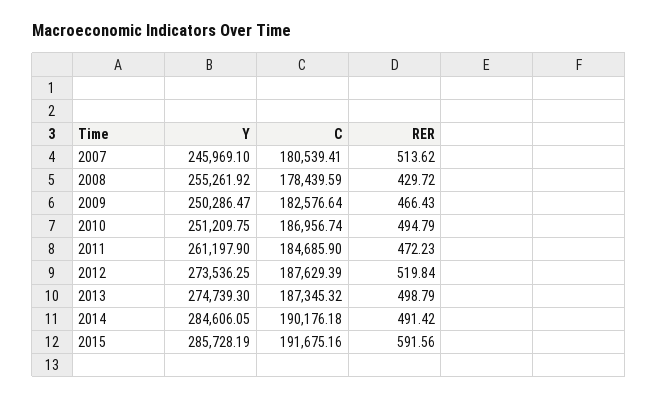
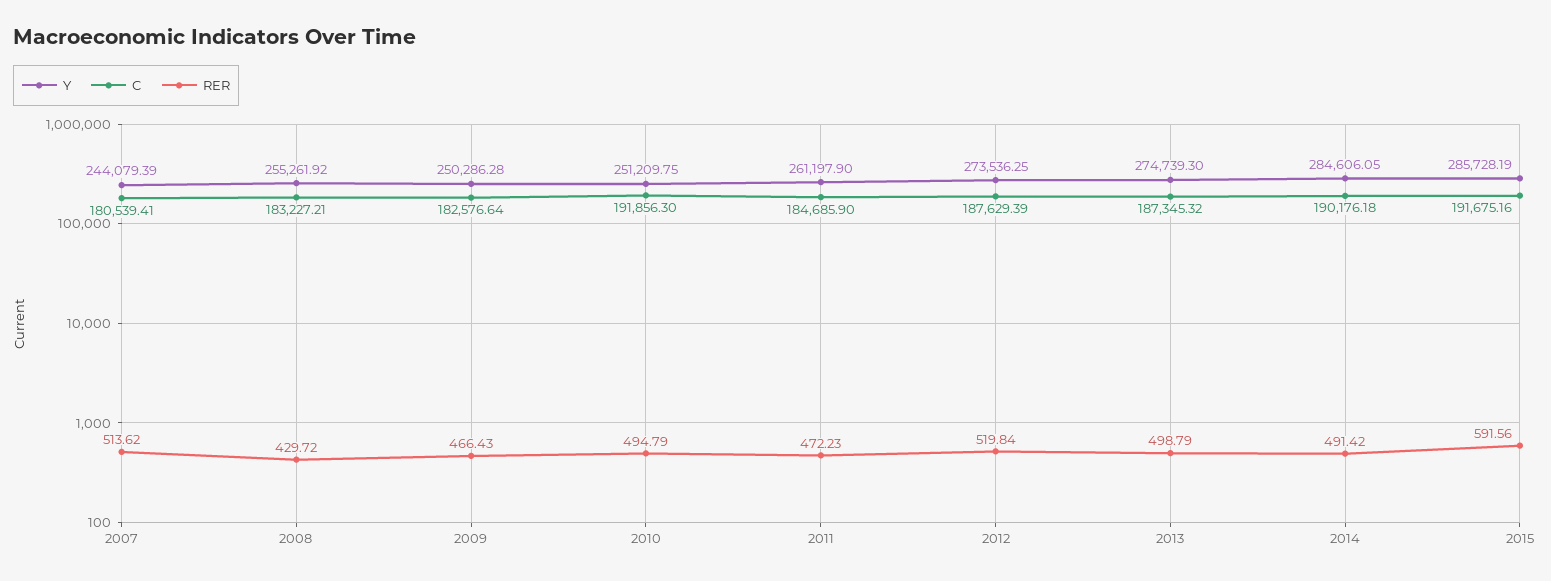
Y, 2007: 245969.1 -> 244079.39
C, 2008: 178439.59 -> 183227.21
Y, 2009: 250286.47 -> 250286.28
C, 2010: 186956.74 -> 191856.3

